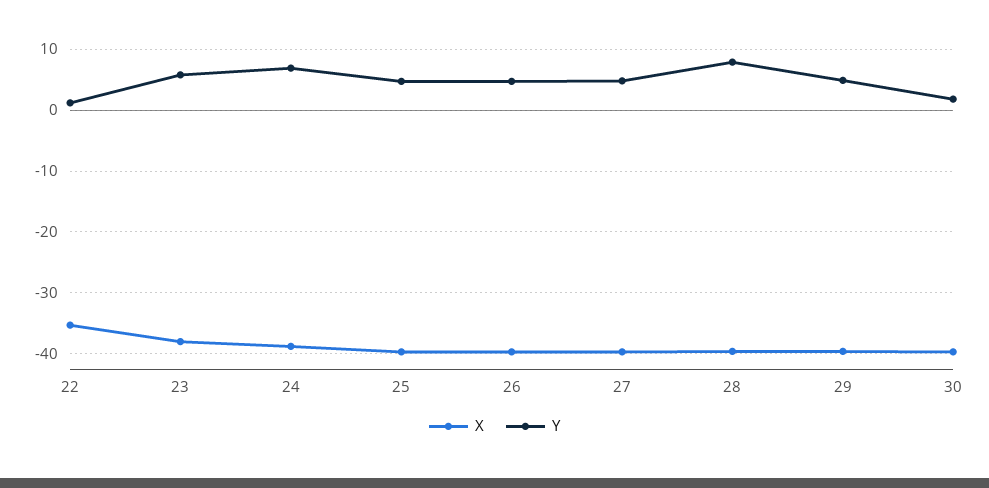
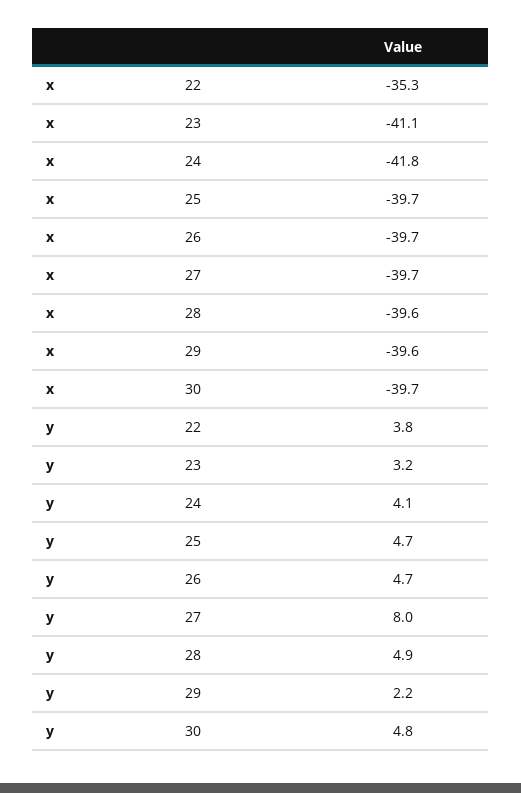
Y, 22: 1 -> 3.8
X, 23: -38 -> -41.1
Y, 23: 6 -> 3.2
X, 24: -39 -> -41.8
Y, 24: 7 -> 4.1
Y, 27: 5 -> 8
Y, 28: 8 -> 4.9
Y, 29: 5 -> 2.2
Y, 30: 2 -> 4.8

